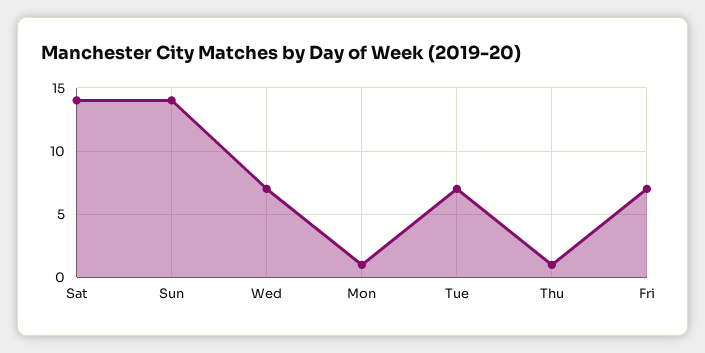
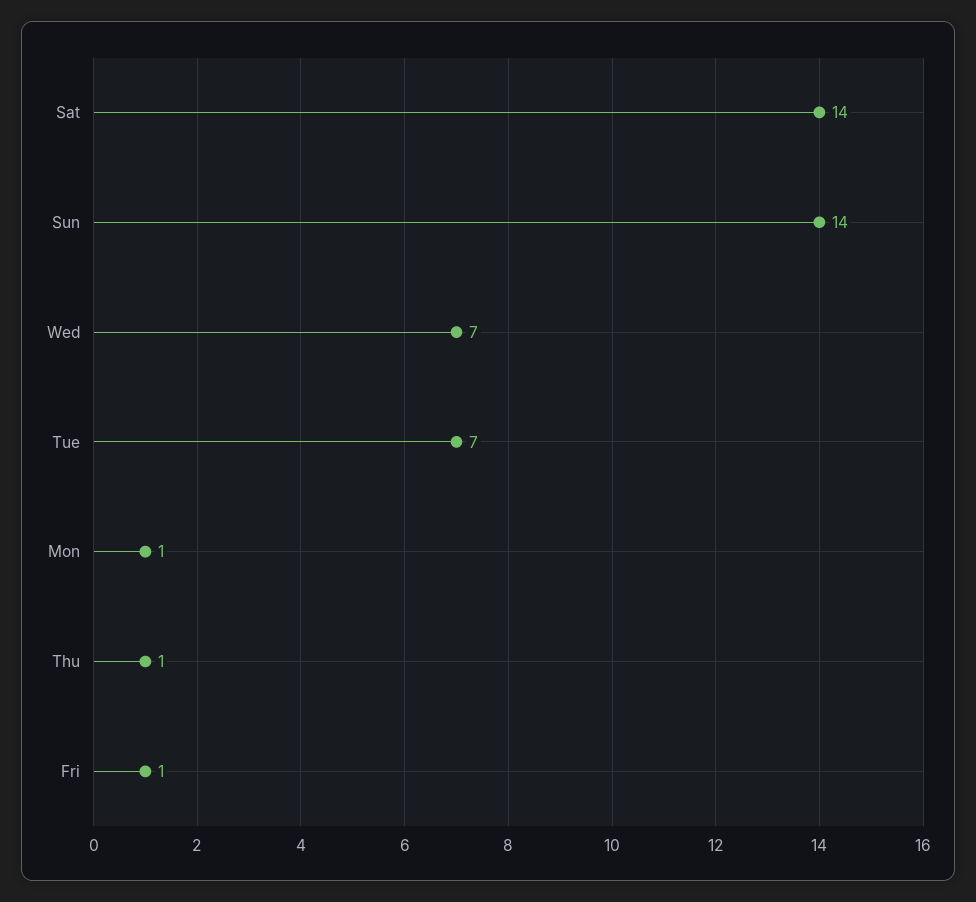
Fri: 7 -> 1

